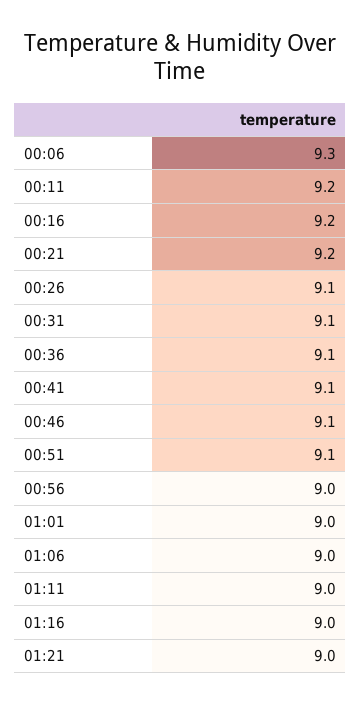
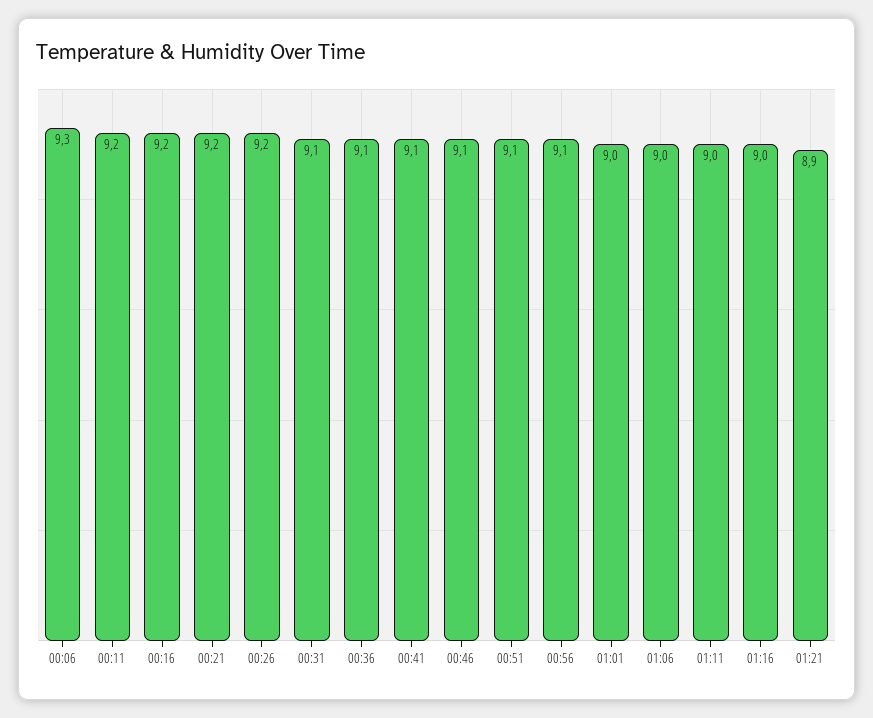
00:26: 9.1 -> 9.2
00:56: 9 -> 9.1
01:21: 9 -> 8.9

